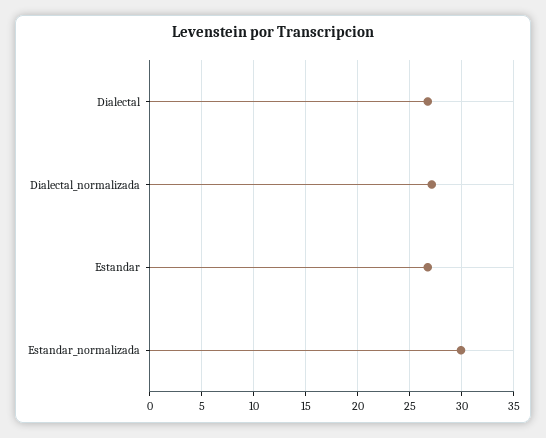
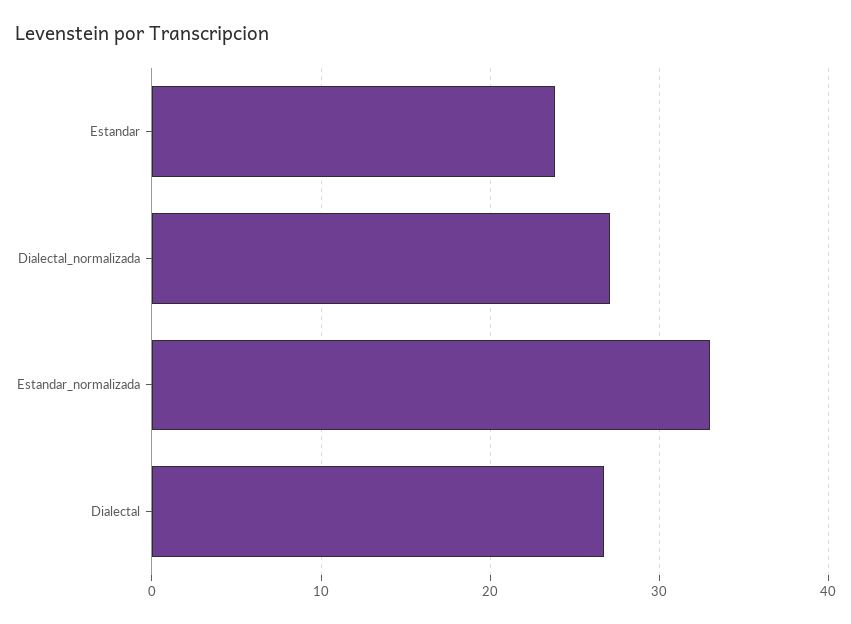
Estandar: 27 -> 24
Estandar_normalizada: 30 -> 33

